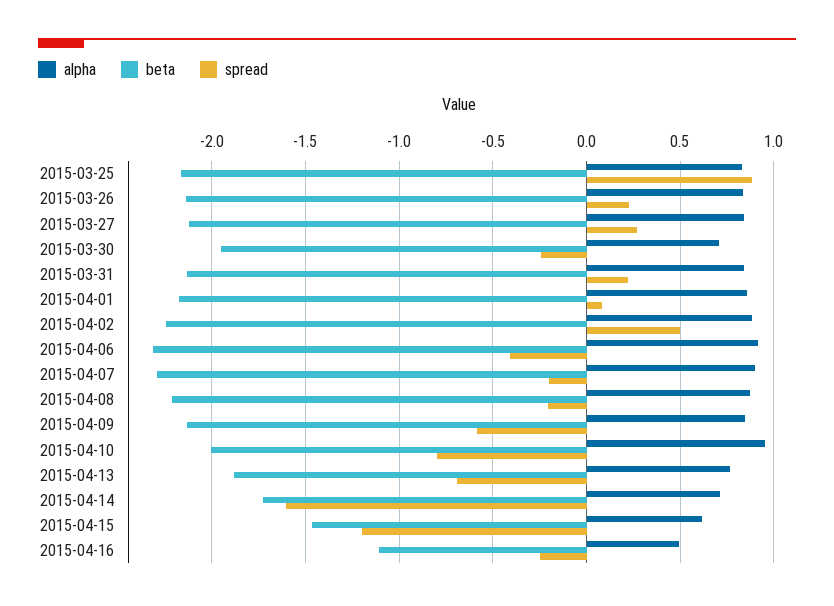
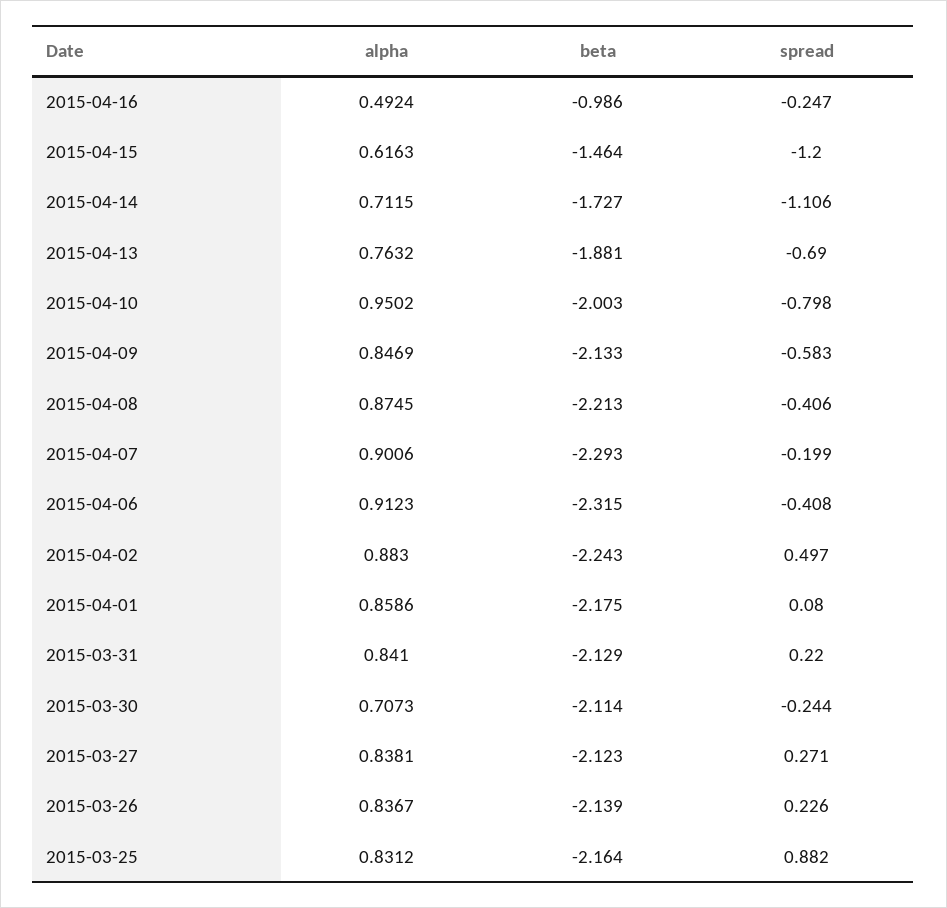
beta, 2015-03-30: -1.95 -> -2.114
spread, 2015-04-08: -0.2 -> -0.406
spread, 2015-04-14: -1.6 -> -1.106
beta, 2015-04-16: -1.1 -> -0.986

